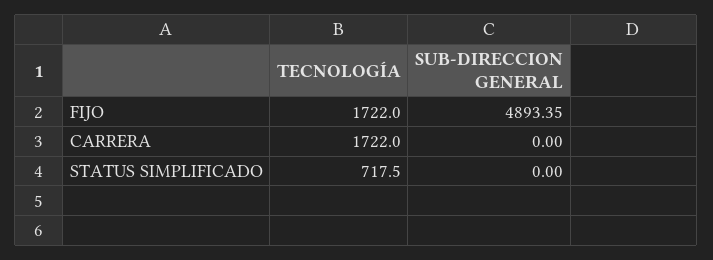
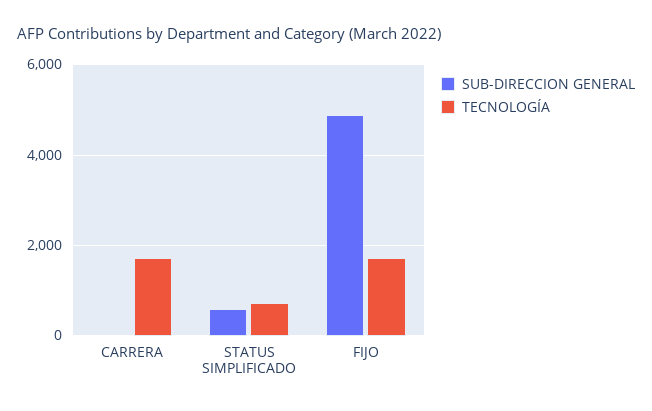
SUB-DIRECCION GENERAL, STATUS SIMPLIFICADO: 0 -> 600

